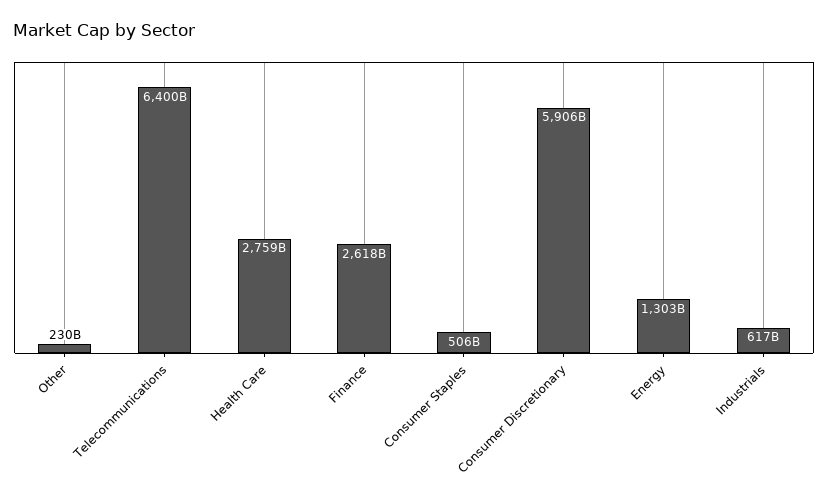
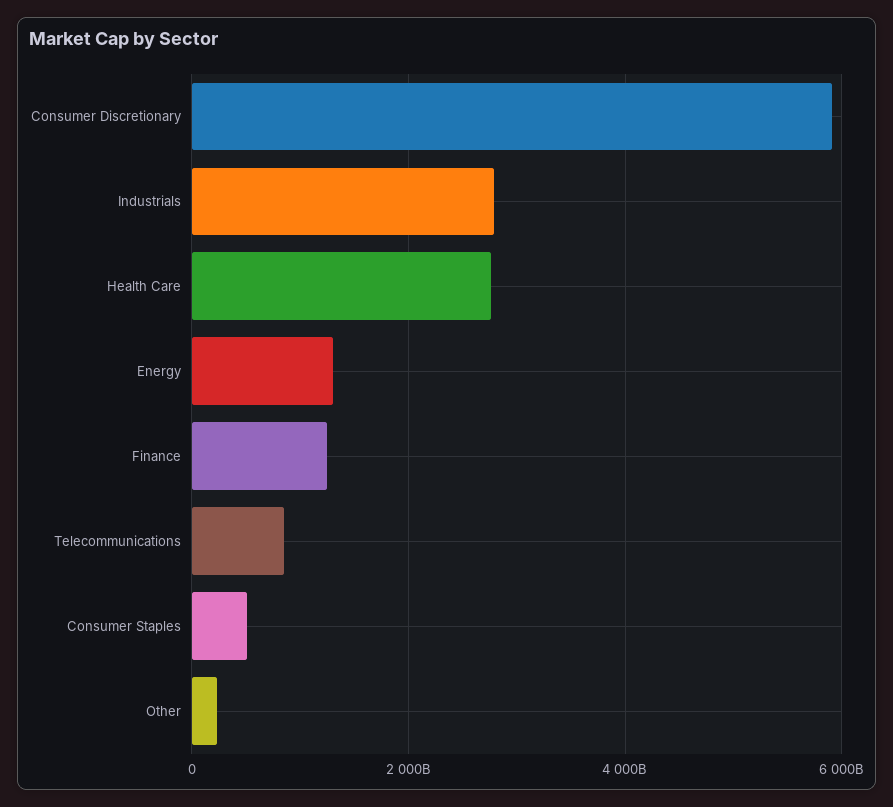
Telecommunications: 6400000000000 -> 800000000000
Finance: 2618000000000 -> 1200000000000
Industrials: 617000000000 -> 2800000000000

